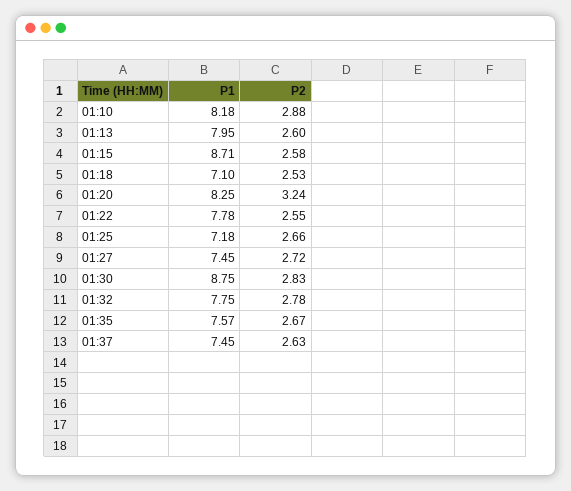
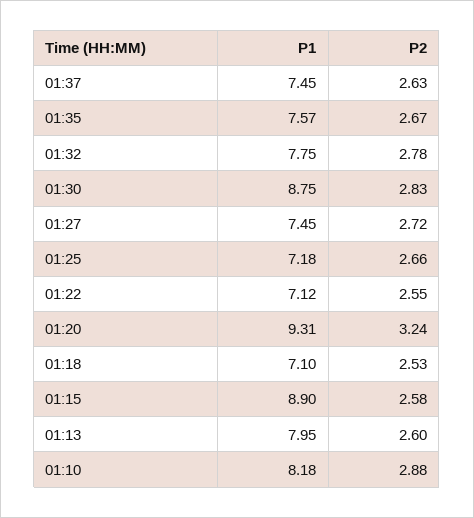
P1, 01:15: 8.71 -> 8.9
P1, 01:20: 8.25 -> 9.31
P1, 01:22: 7.78 -> 7.12

